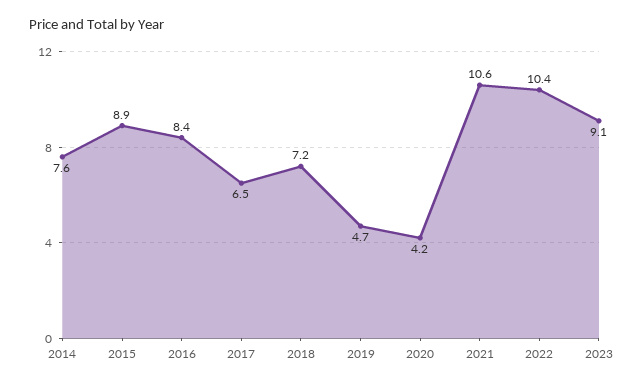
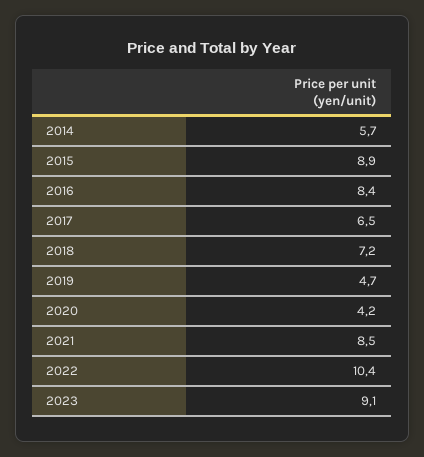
2014: 7.6 -> 5.7
2021: 10.6 -> 8.5

